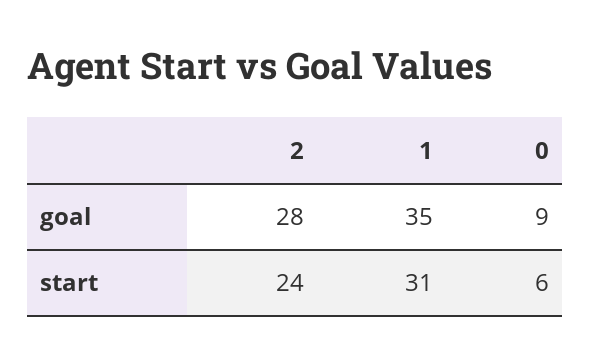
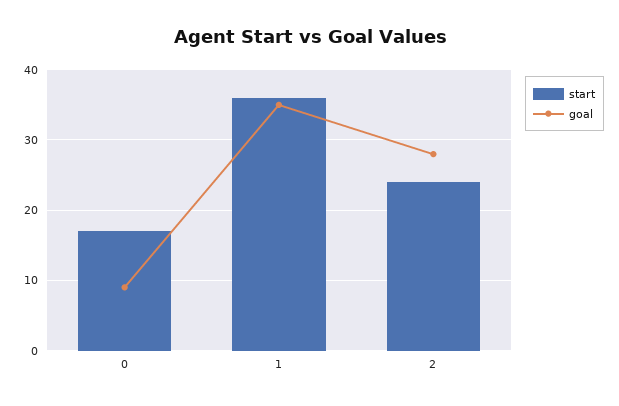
start, 1: 31 -> 36
start, 0: 6 -> 17

